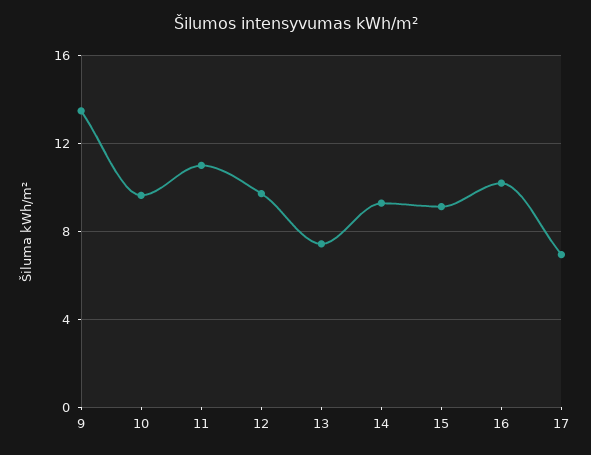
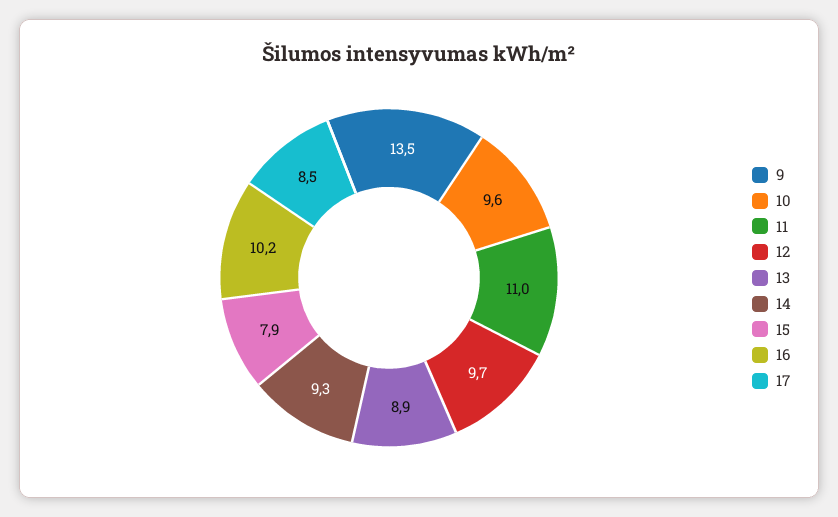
13: 7.5 -> 8.9
15: 9 -> 7.9
17: 7 -> 8.5

